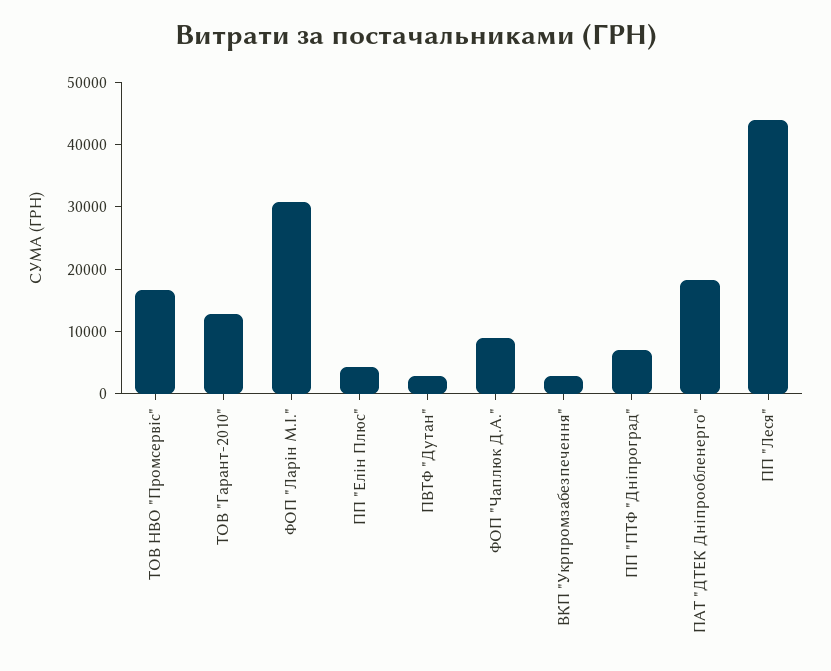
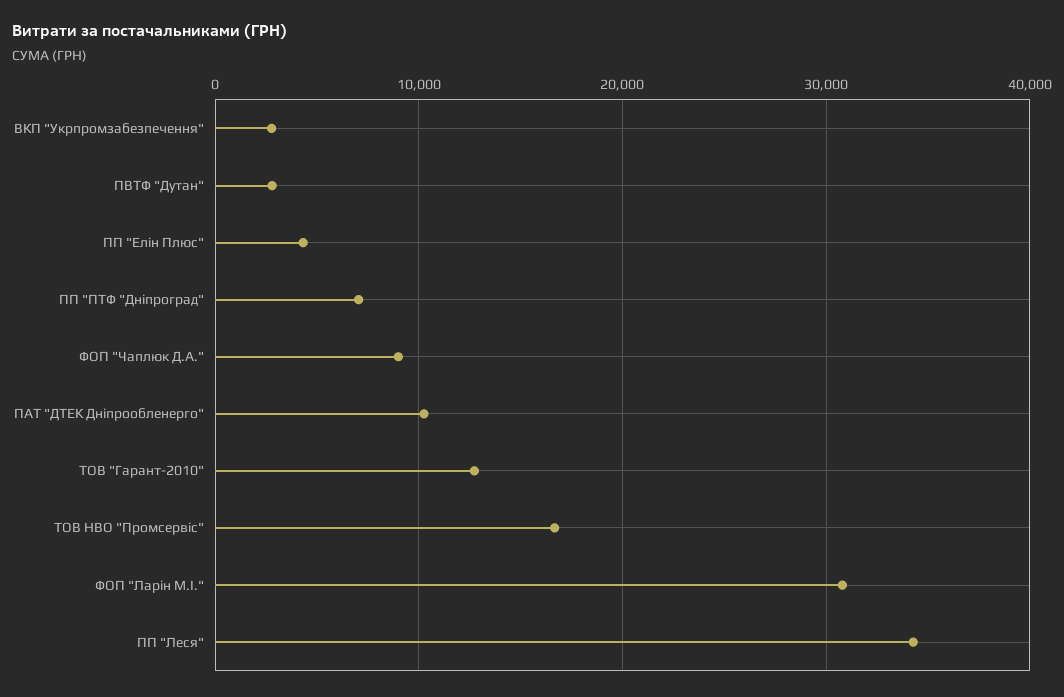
ПАТ "ДТЕК Дніпрообленерго": 18000 -> 10000
ПП "Леся": 44000 -> 34000

